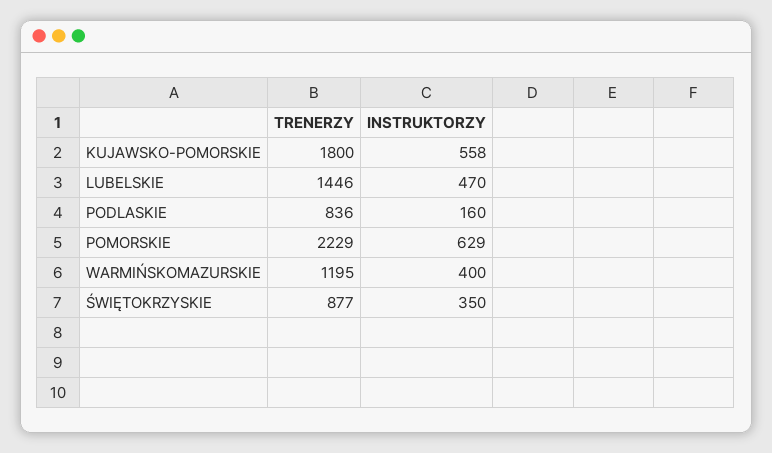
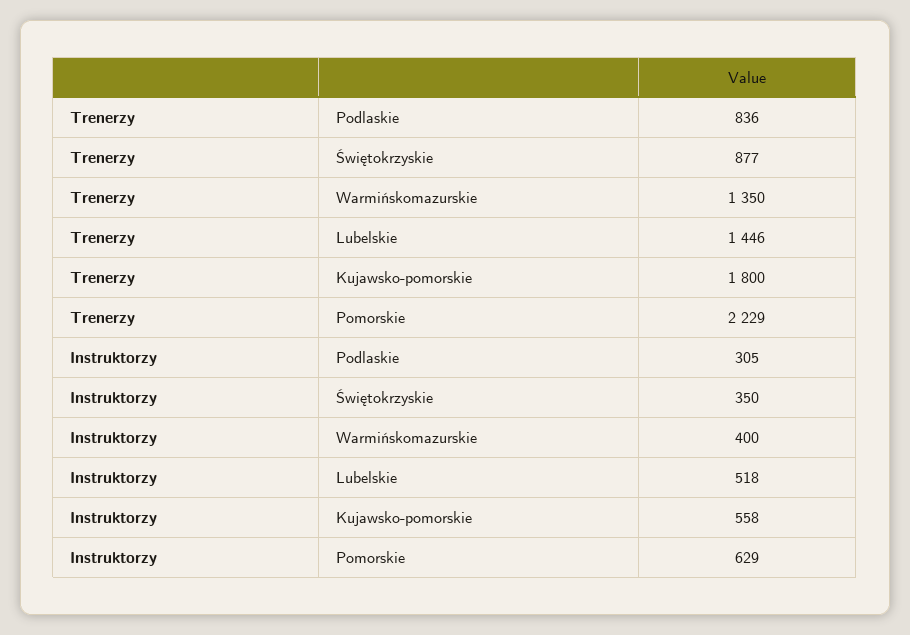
INSTRUKTORZY, LUBELSKIE: 470 -> 518
INSTRUKTORZY, PODLASKIE: 160 -> 305
TRENERZY, WARMIŃSKOMAZURSKIE: 1195 -> 1350

